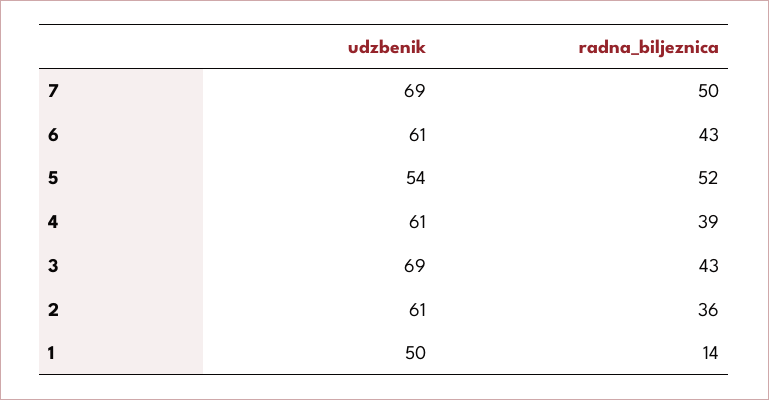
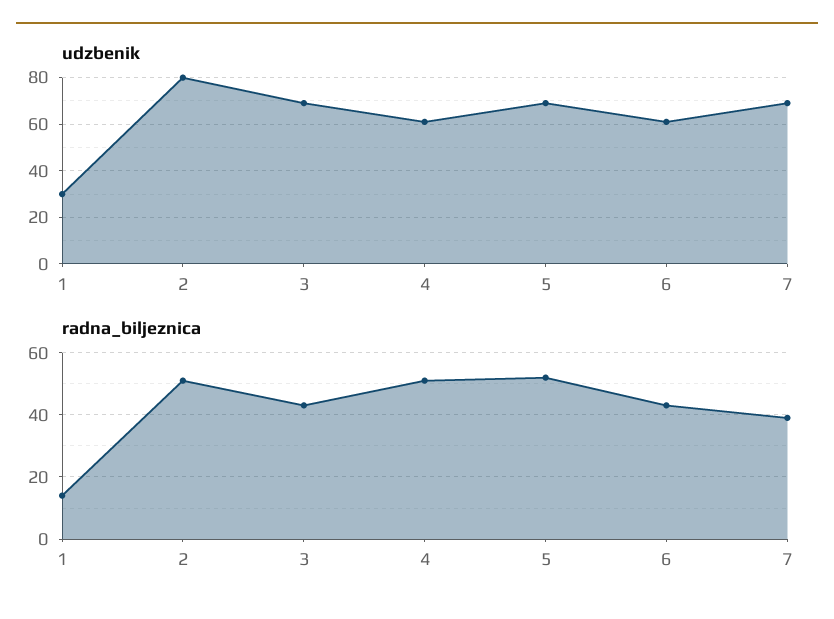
radna_biljeznica, 7: 50 -> 40
udzbenik, 5: 54 -> 70
radna_biljeznica, 4: 39 -> 50
udzbenik, 2: 61 -> 80
radna_biljeznica, 2: 36 -> 50
udzbenik, 1: 50 -> 30

